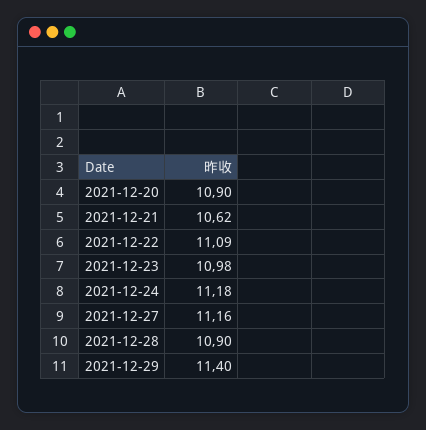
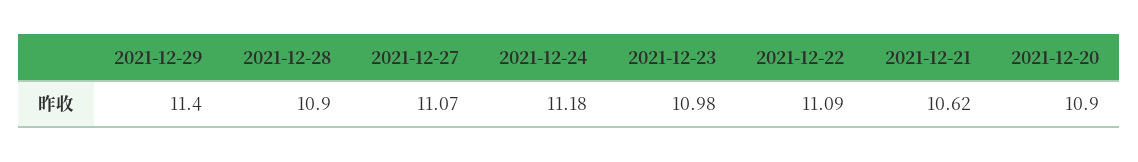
2021-12-27: 11.16 -> 11.07

